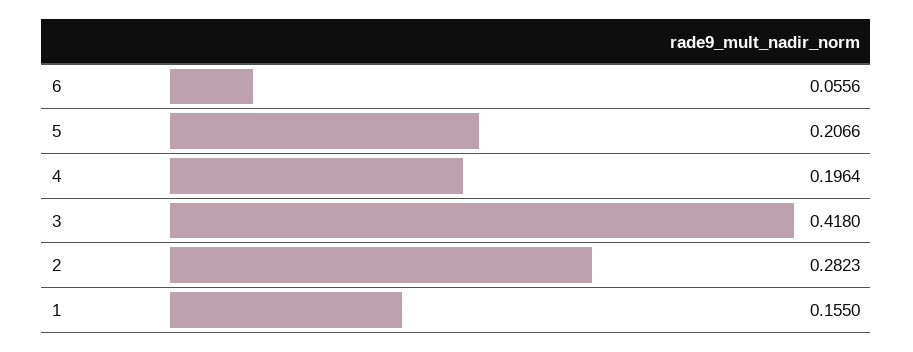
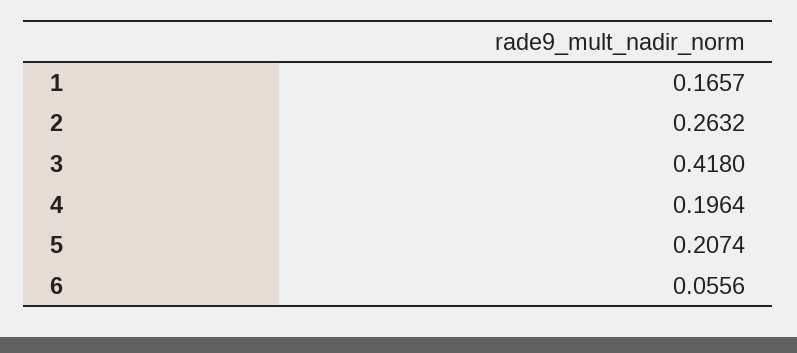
5: 0.2066 -> 0.2074
2: 0.2823 -> 0.2632
1: 0.155 -> 0.1657

